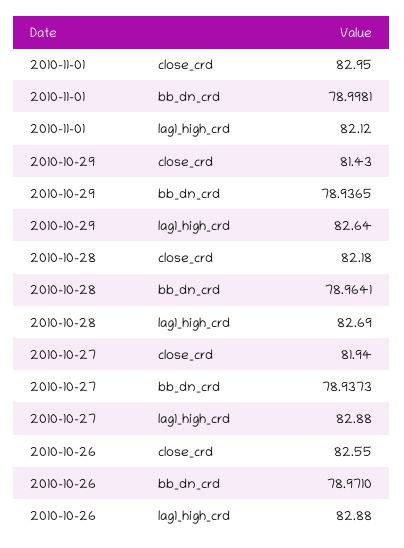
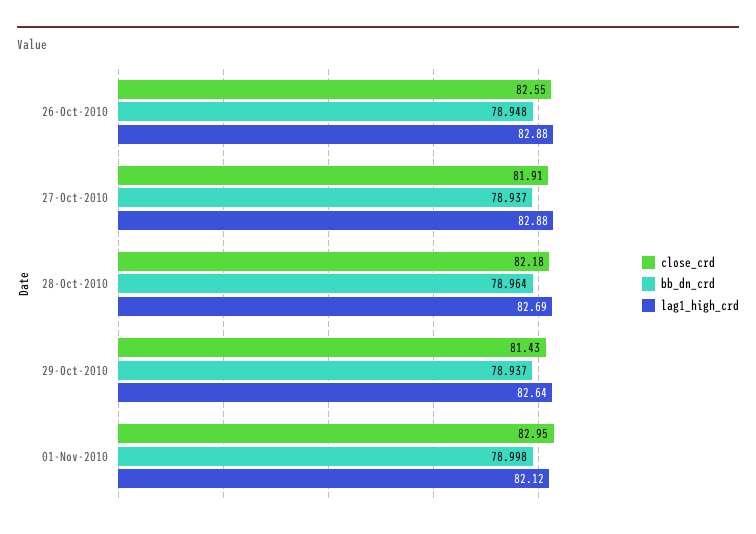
close_crd, 2010-10-27: 81.94 -> 81.91
bb_dn_crd, 2010-10-26: 78.971 -> 78.948

